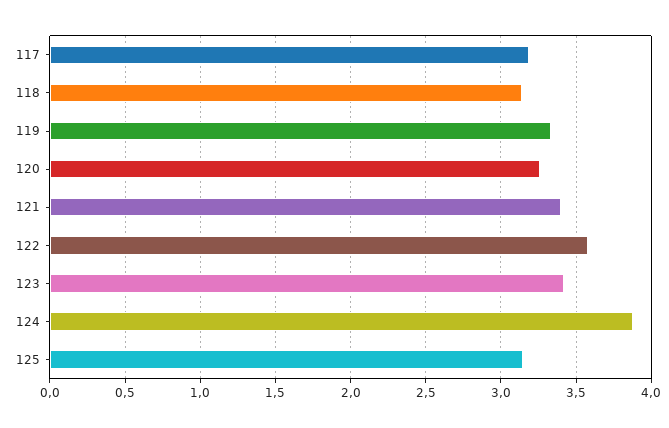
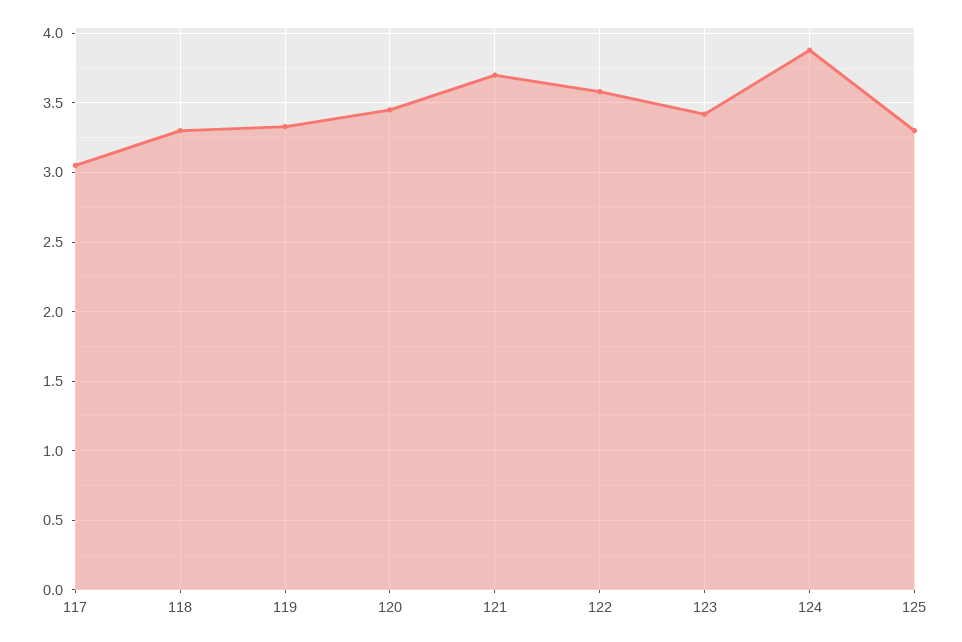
117: 3.2 -> 3.05
118: 3.15 -> 3.3
120: 3.25 -> 3.45
121: 3.4 -> 3.7
125: 3.15 -> 3.3

